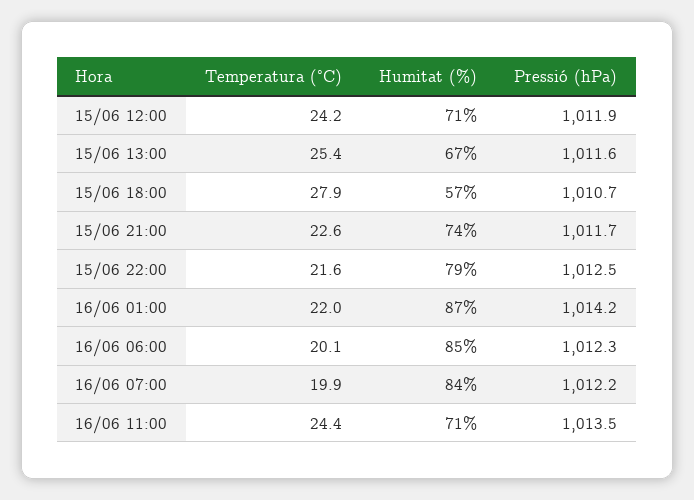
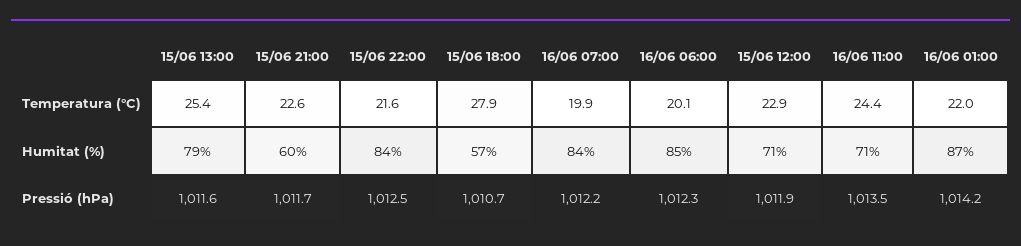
Temperatura (°C), 15/06 12:00: 24.2 -> 22.9
Humitat (%), 15/06 13:00: 67 -> 79
Humitat (%), 15/06 21:00: 74 -> 60
Humitat (%), 15/06 22:00: 79 -> 84

